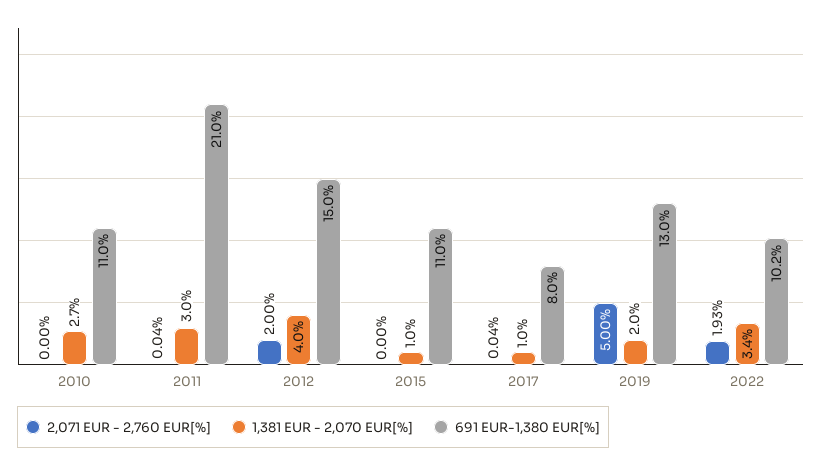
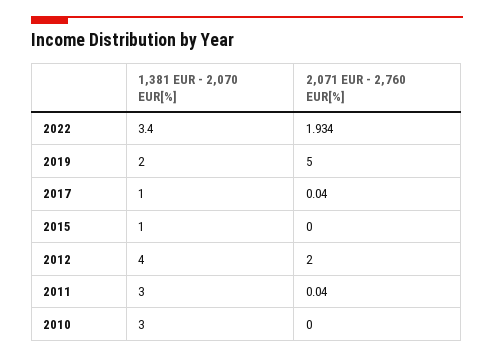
1,381 EUR - 2,070 EUR[%], 2010: 2.7 -> 3
691 EUR-1,380 EUR[%], 2010: 11 -> none
691 EUR-1,380 EUR[%], 2011: 21 -> none
691 EUR-1,380 EUR[%], 2012: 15 -> none
691 EUR-1,380 EUR[%], 2015: 11 -> none
691 EUR-1,380 EUR[%], 2017: 8 -> none
691 EUR-1,380 EUR[%], 2019: 13 -> none
691 EUR-1,380 EUR[%], 2022: 10.2 -> none

